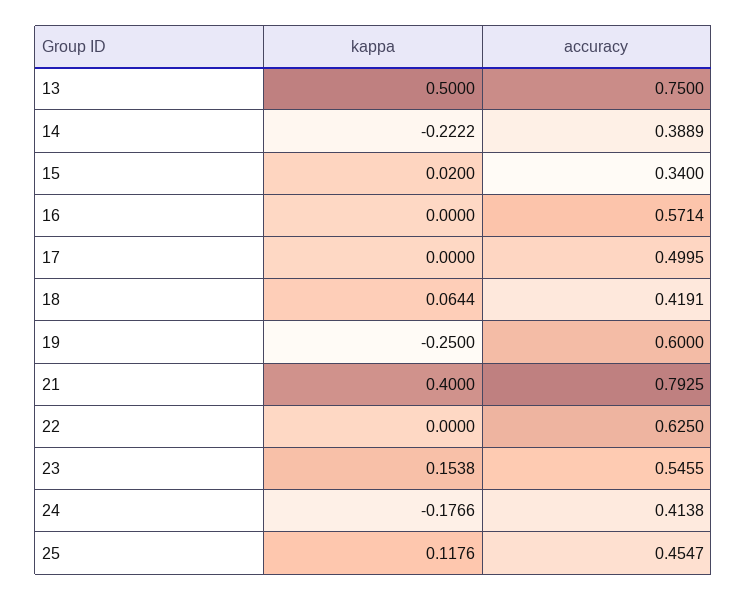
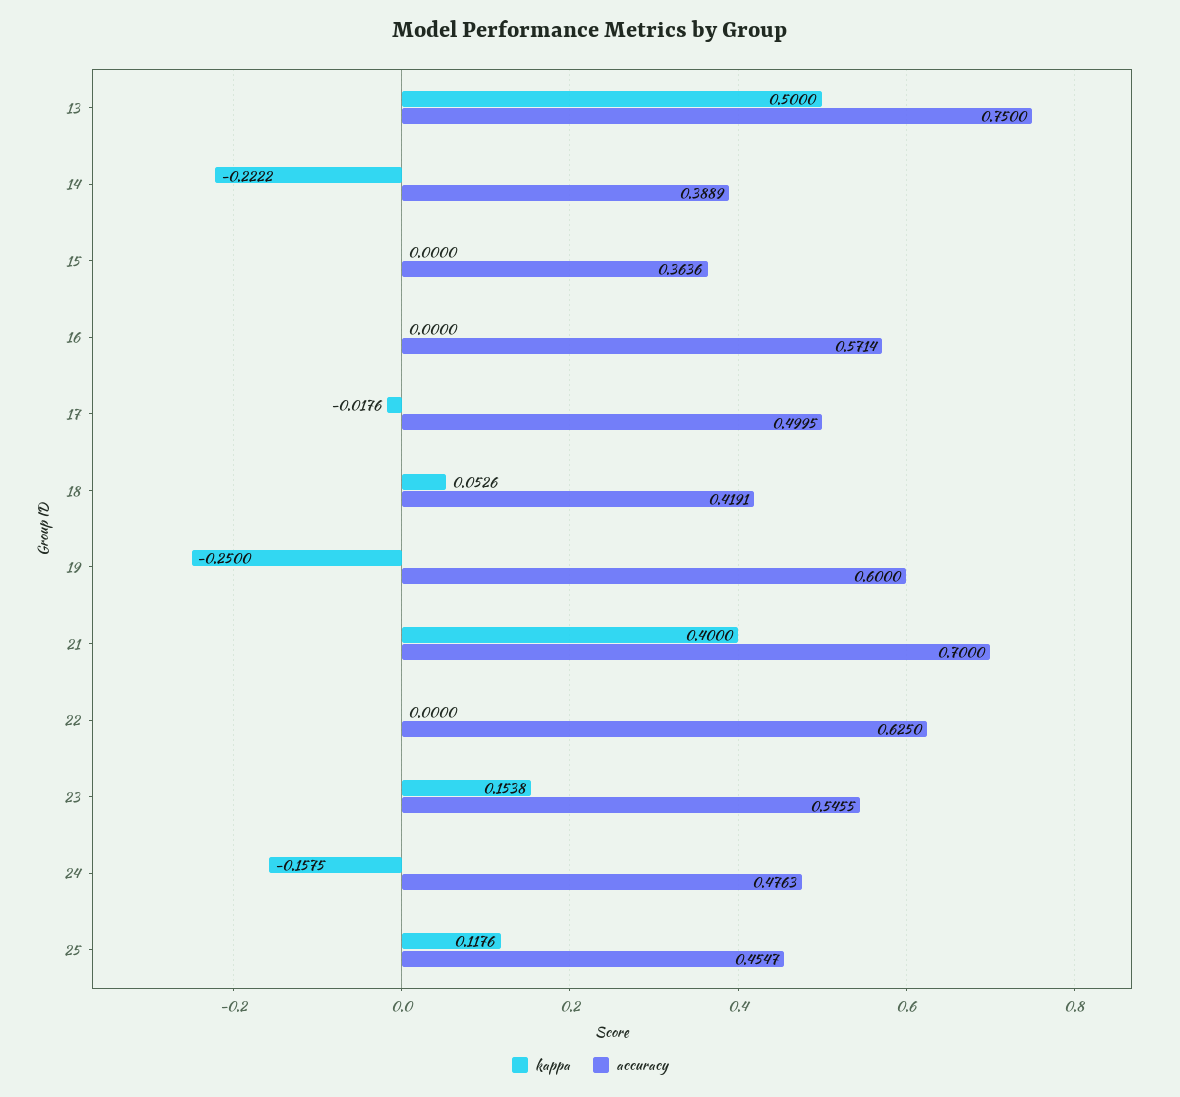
kappa, 15: 0.02 -> 0
accuracy, 15: 0.34 -> 0.3636
kappa, 17: 0 -> -0.0176
kappa, 18: 0.0644 -> 0.0526
accuracy, 21: 0.7925 -> 0.7
kappa, 24: -0.1766 -> -0.1575
accuracy, 24: 0.4138 -> 0.4763

